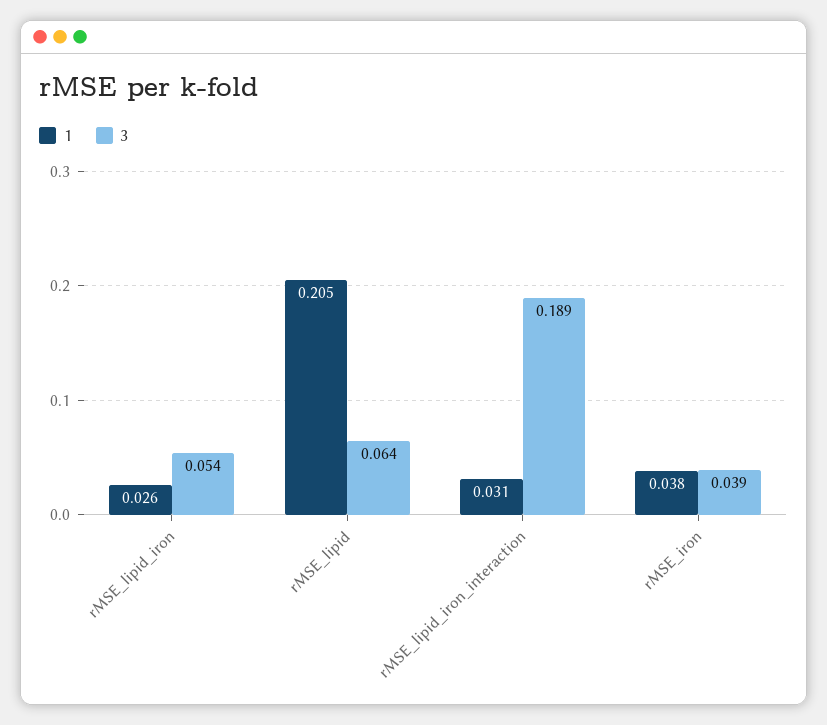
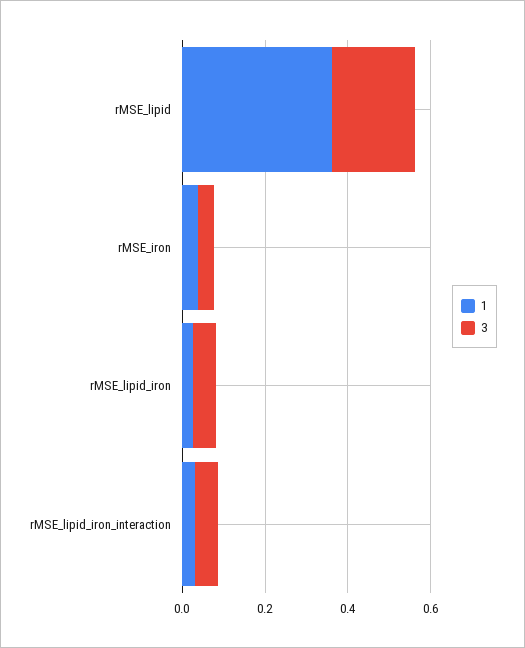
1, rMSE_lipid: 0.205 -> 0.35
3, rMSE_lipid: 0.064 -> 0.2
3, rMSE_lipid_iron_interaction: 0.189 -> 0.05

